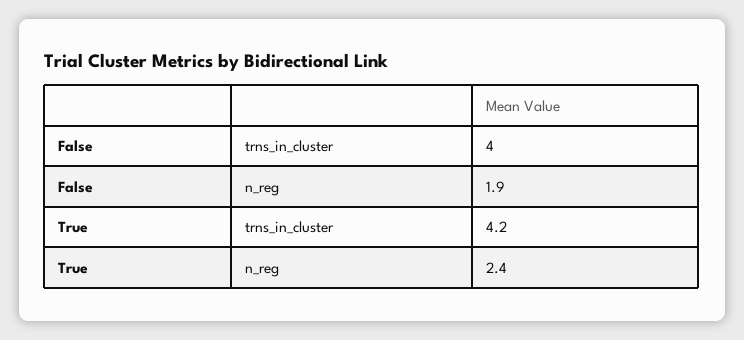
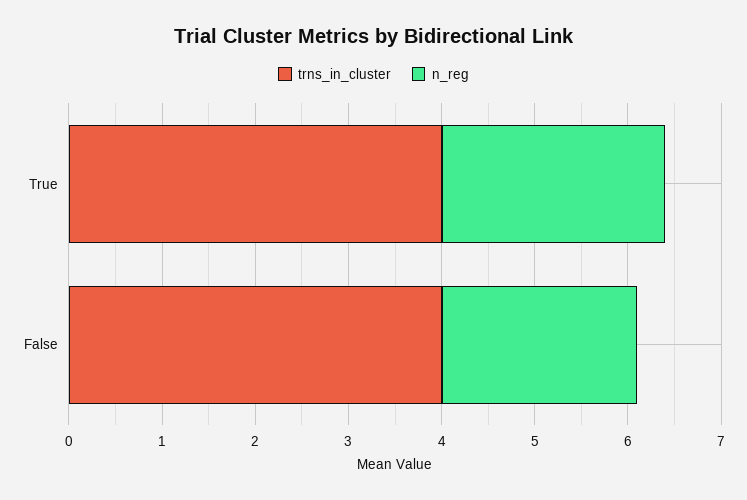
n_reg, False: 1.9 -> 2.1
trns_in_cluster, True: 4.2 -> 4

